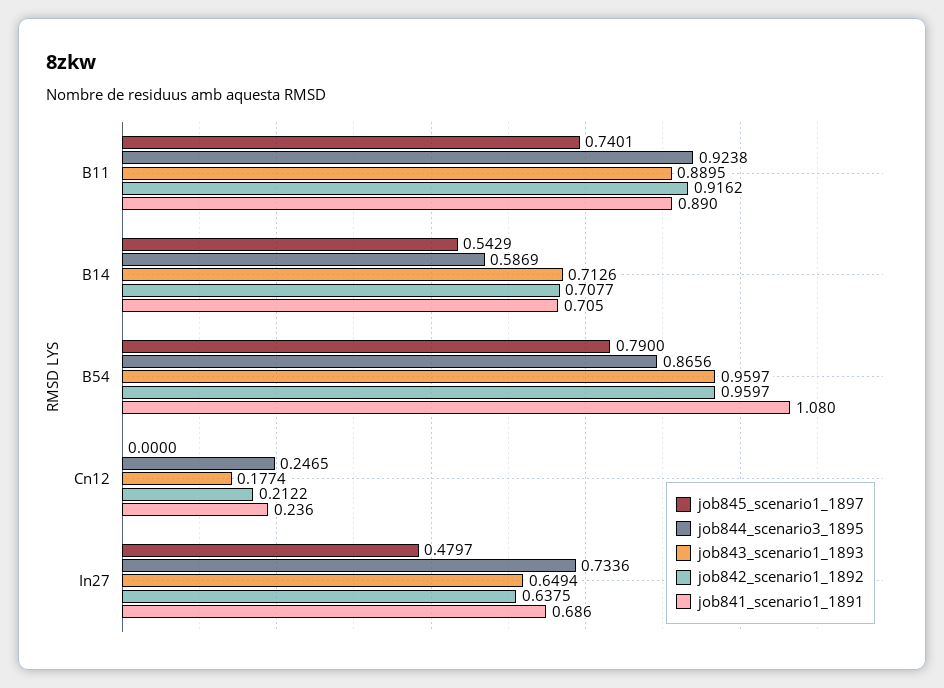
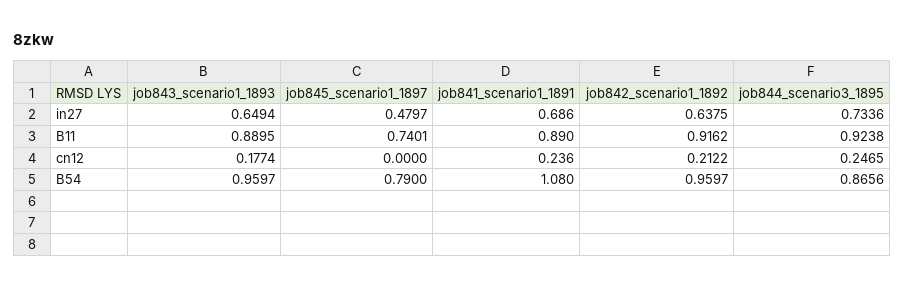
job845_scenario1_1897, B14: 0.5429 -> none
job844_scenario3_1895, B14: 0.5869 -> none
job843_scenario1_1893, B14: 0.7126 -> none
job842_scenario1_1892, B14: 0.7077 -> none
job841_scenario1_1891, B14: 0.705 -> none

